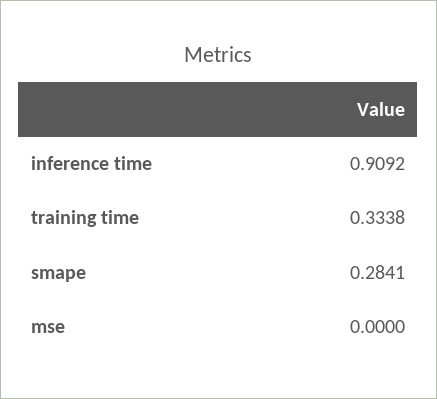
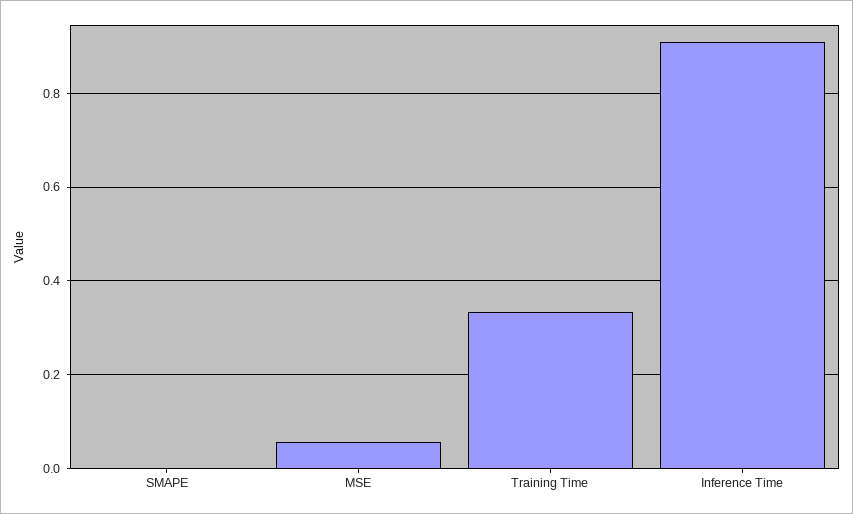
smape: 0.2841 -> 0
mse: 0 -> 0.06

